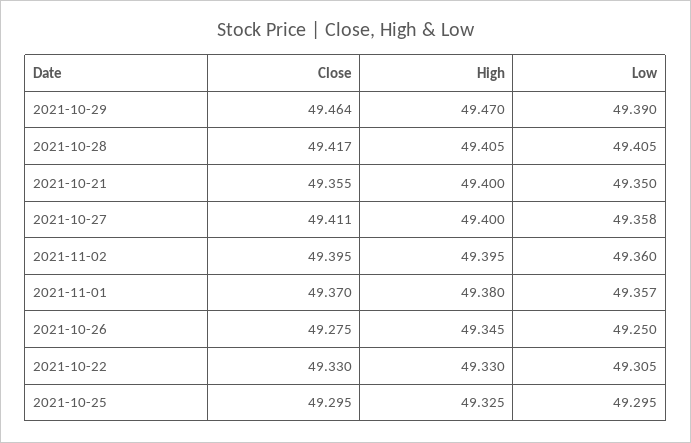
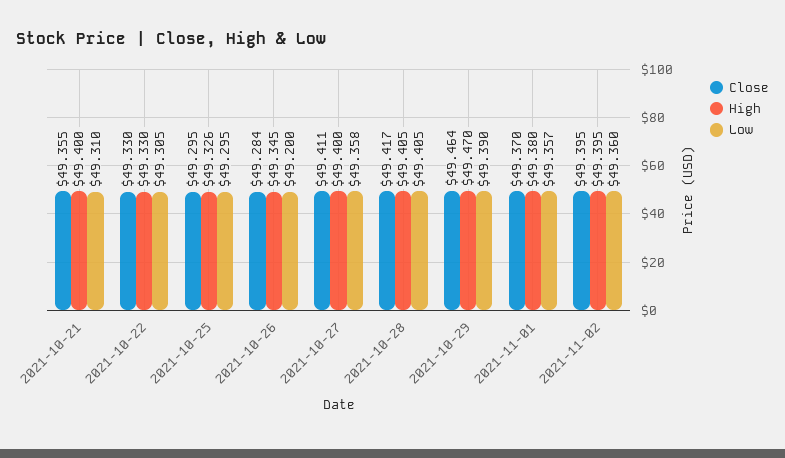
Low, 2021-10-21: 49.35 -> 49.31
Close, 2021-10-26: 49.275 -> 49.284
Low, 2021-10-26: 49.25 -> 49.2
High, 2021-10-25: 49.325 -> 49.326

